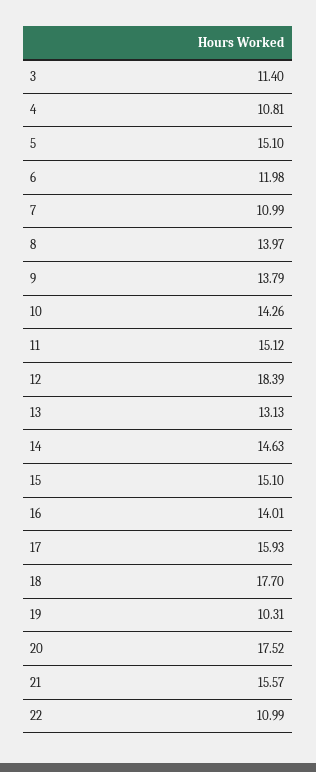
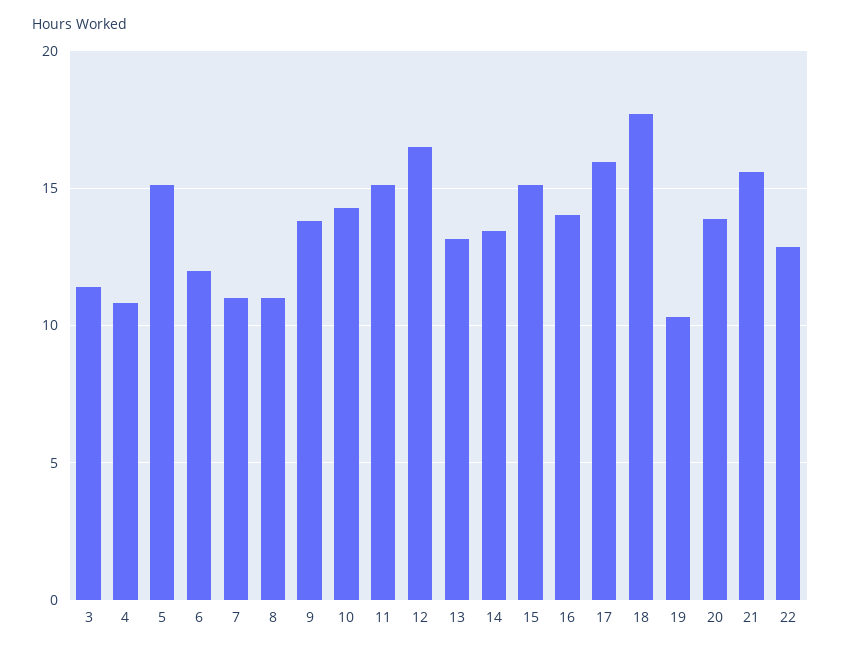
8: 13.97 -> 11
12: 18.39 -> 16.5
14: 14.63 -> 13.5
20: 17.52 -> 14
22: 10.99 -> 13

